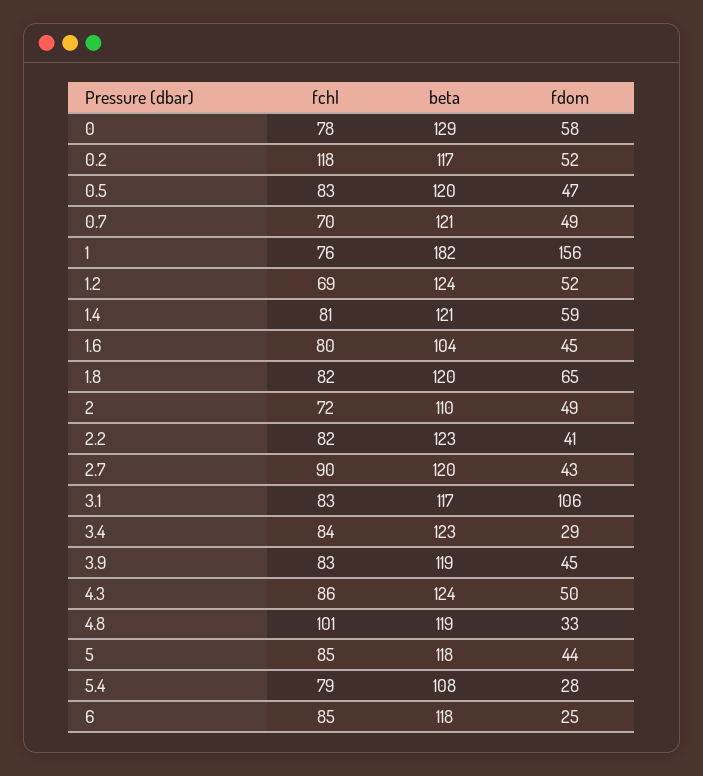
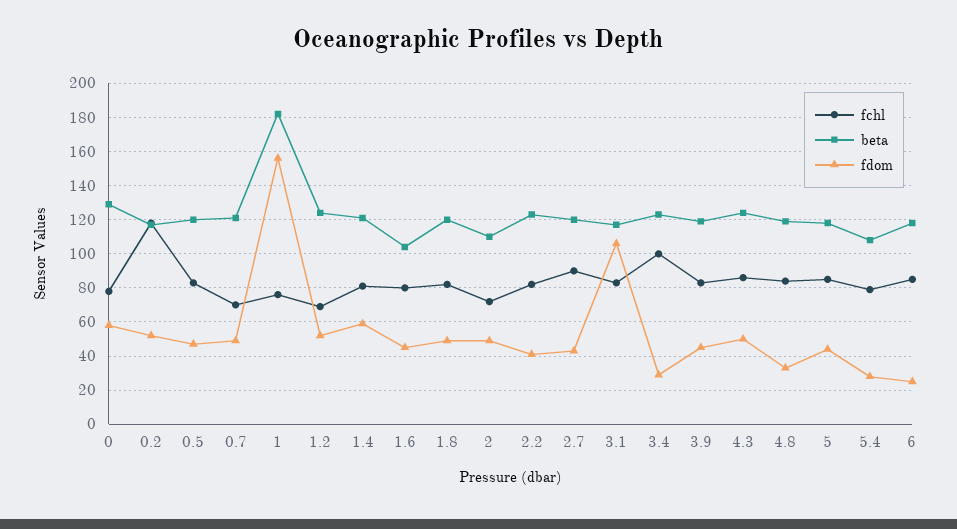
fdom, 1.8: 65 -> 50
fchl, 3.4: 84 -> 100
fchl, 4.8: 101 -> 85

